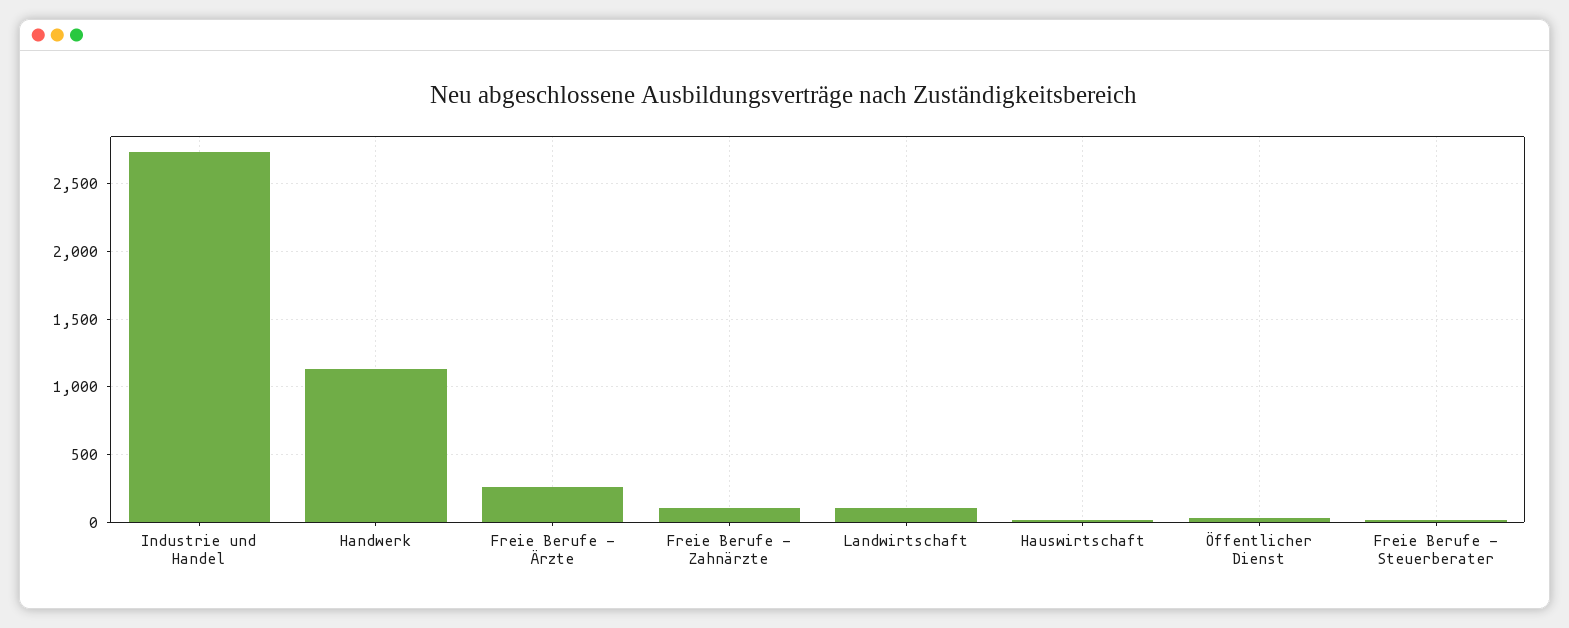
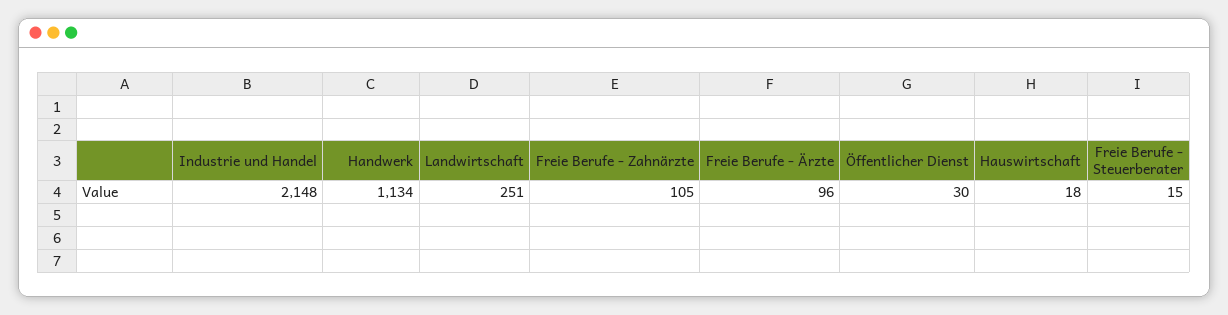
Industrie und Handel: 2750 -> 2148
Freie Berufe - Ärzte: 250 -> 96
Landwirtschaft: 100 -> 251

